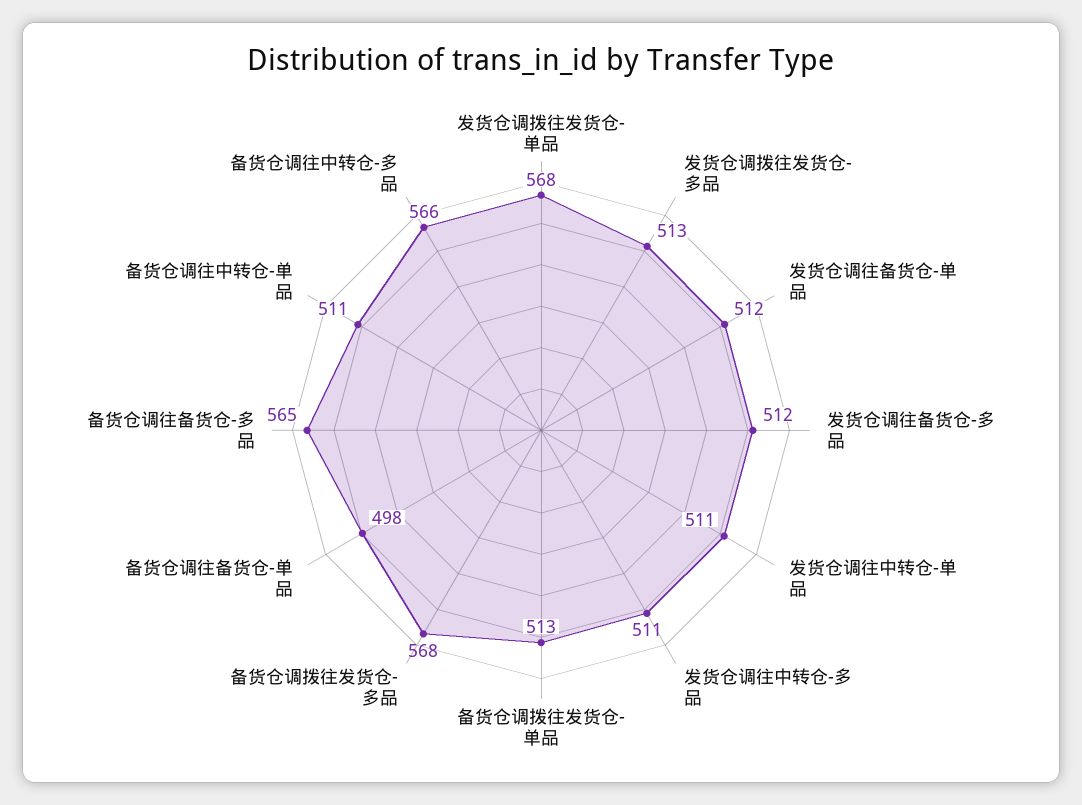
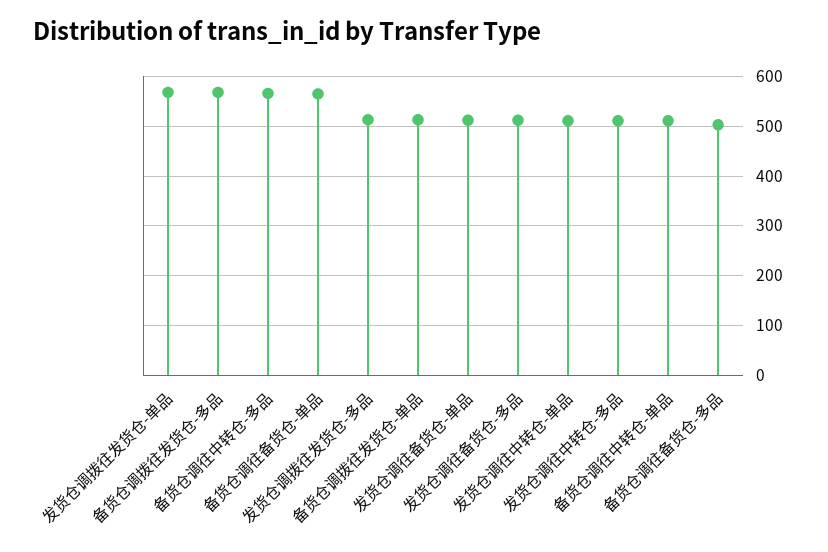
备货仓调往备货仓-单品: 498 -> 560
备货仓调往备货仓-多品: 565 -> 500

